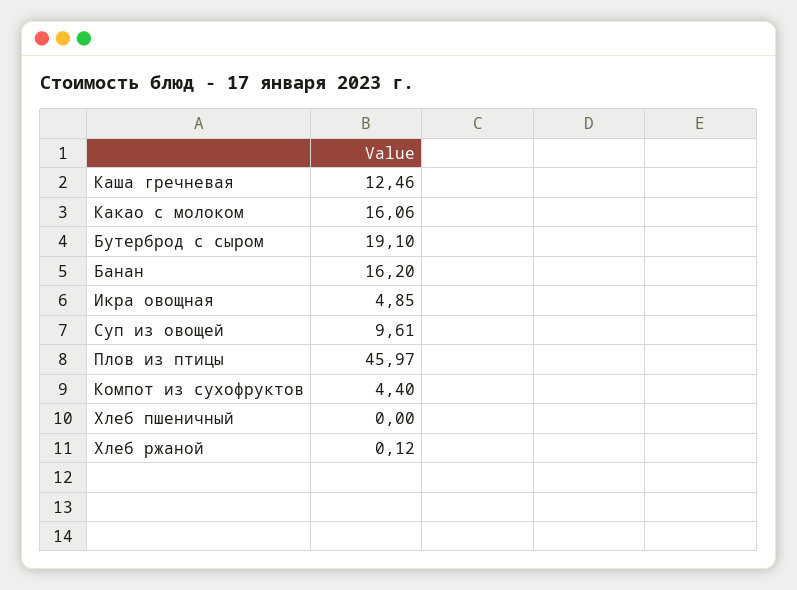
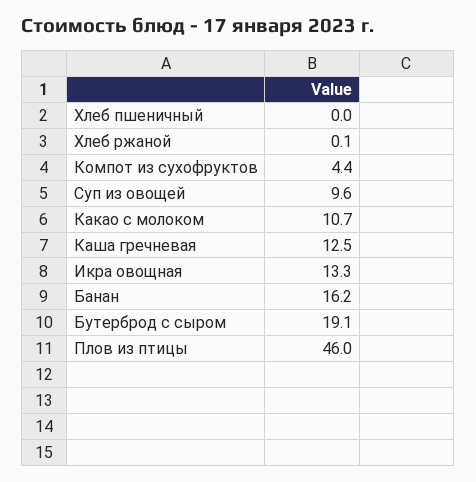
Какао с молоком: 16.06 -> 10.7
Икра овощная: 4.85 -> 13.3

